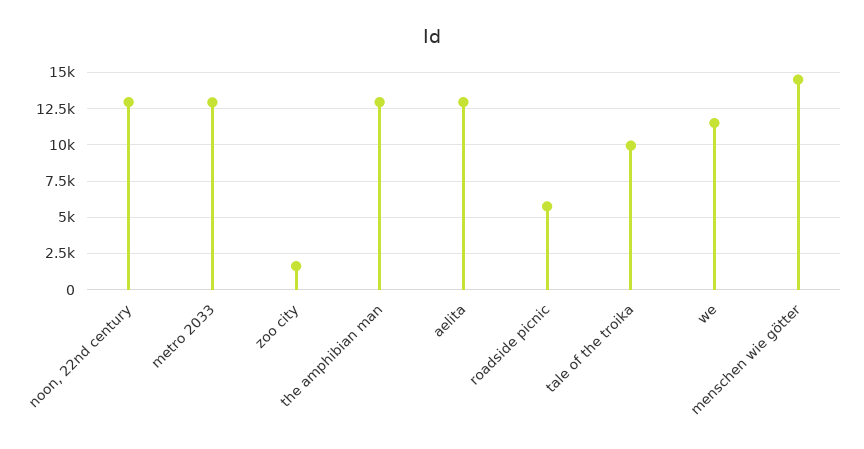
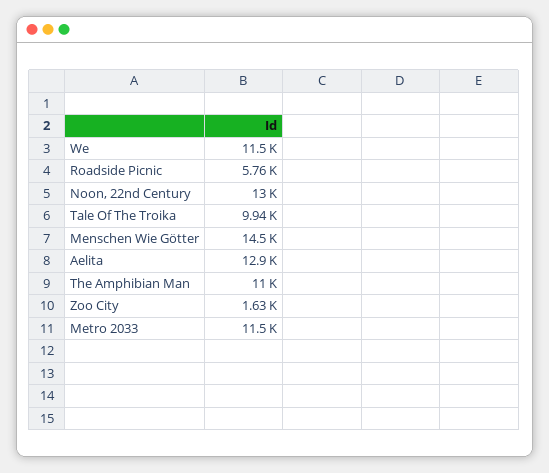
metro 2033: 13000 -> 11500
the amphibian man: 13000 -> 11000

